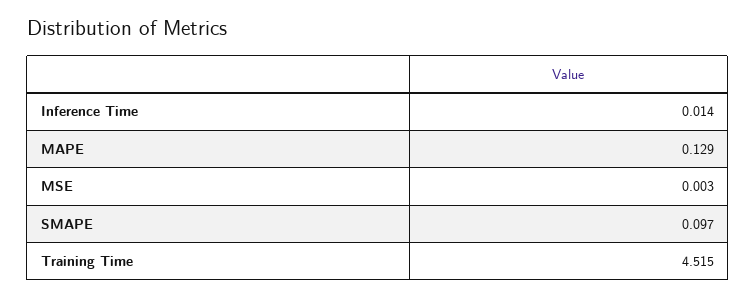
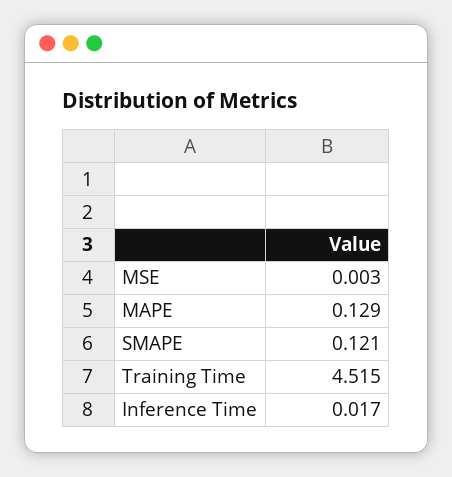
Inference Time: 0.014 -> 0.017
SMAPE: 0.097 -> 0.121

